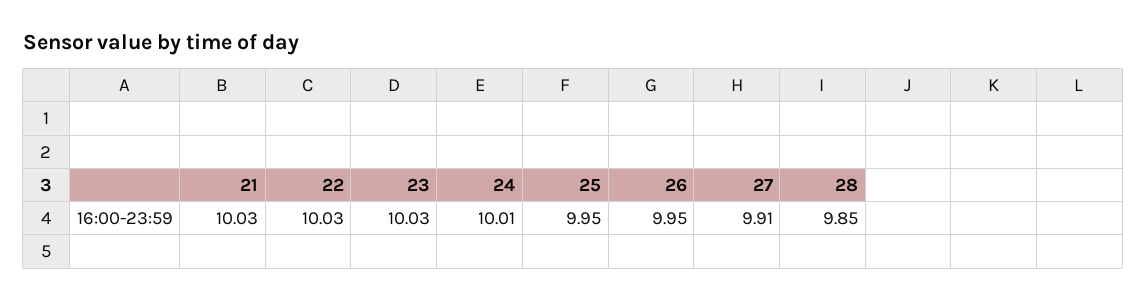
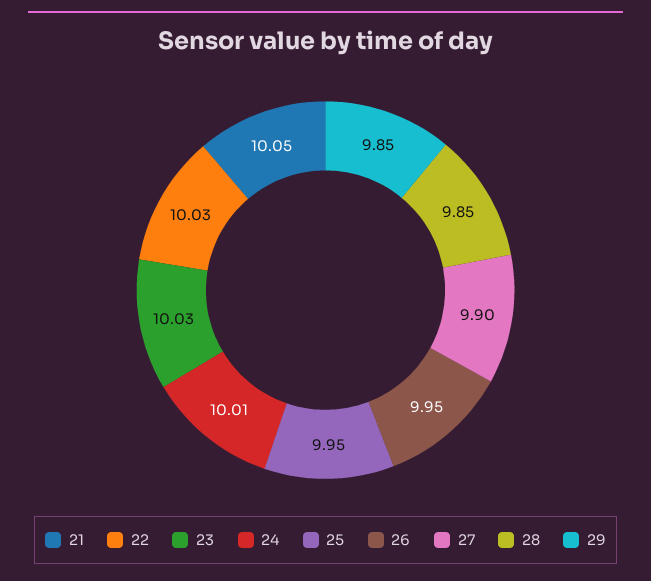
21: 10.03 -> 10.05
27: 9.91 -> 9.9
29: none -> 9.85

